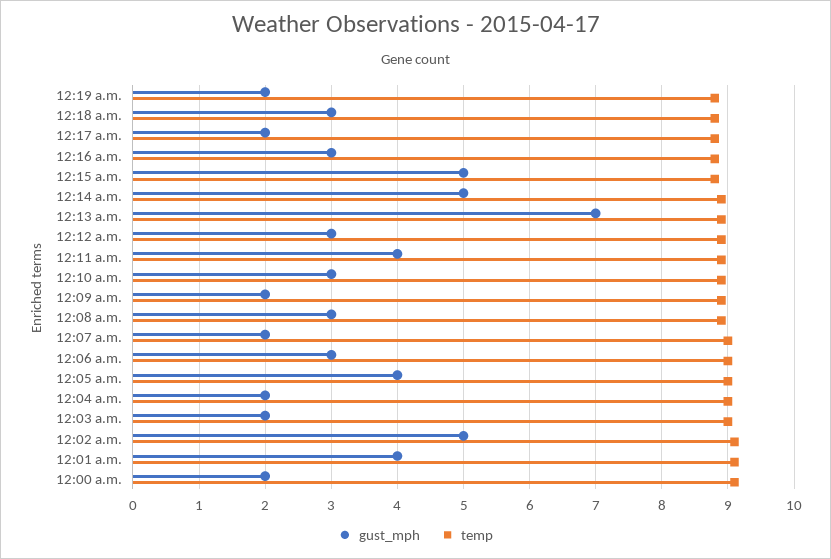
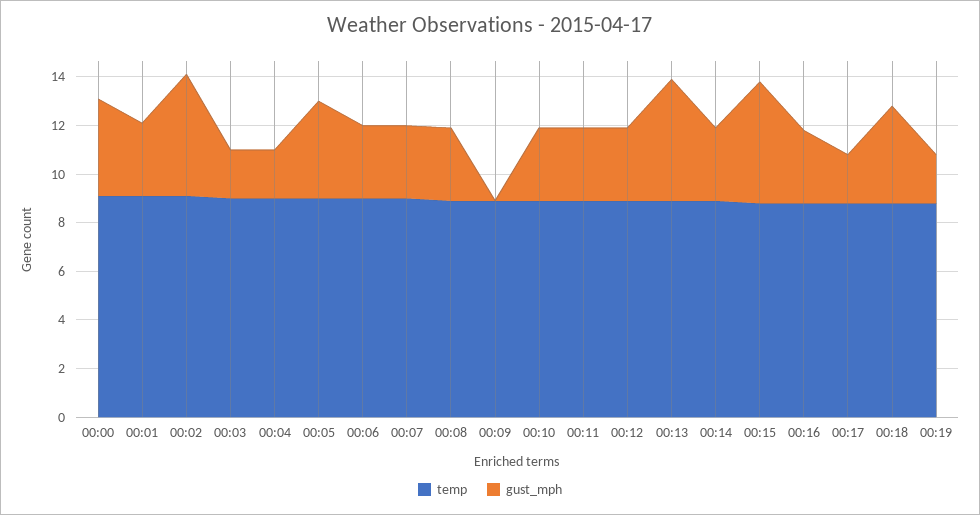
gust_mph, 12:18 a.m.: 3 -> 4
gust_mph, 12:14 a.m.: 5 -> 3
gust_mph, 12:13 a.m.: 7 -> 5
gust_mph, 12:11 a.m.: 4 -> 3
gust_mph, 12:09 a.m.: 2 -> 0
gust_mph, 12:07 a.m.: 2 -> 3
gust_mph, 12:01 a.m.: 4 -> 3
gust_mph, 12:00 a.m.: 2 -> 4

